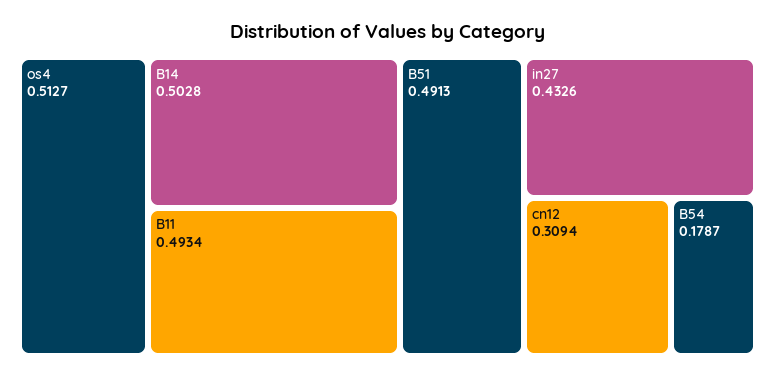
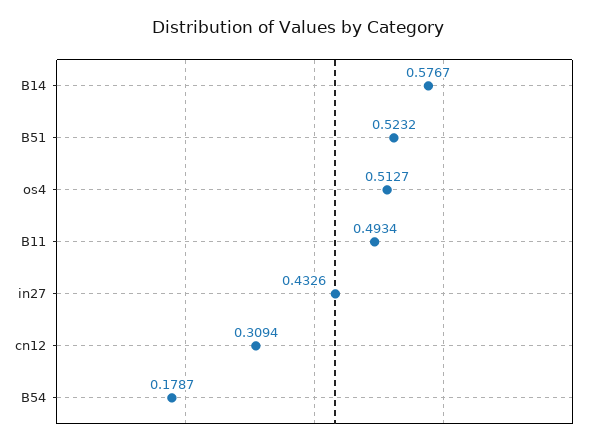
B14: 0.5028 -> 0.5767
B51: 0.4913 -> 0.5232

